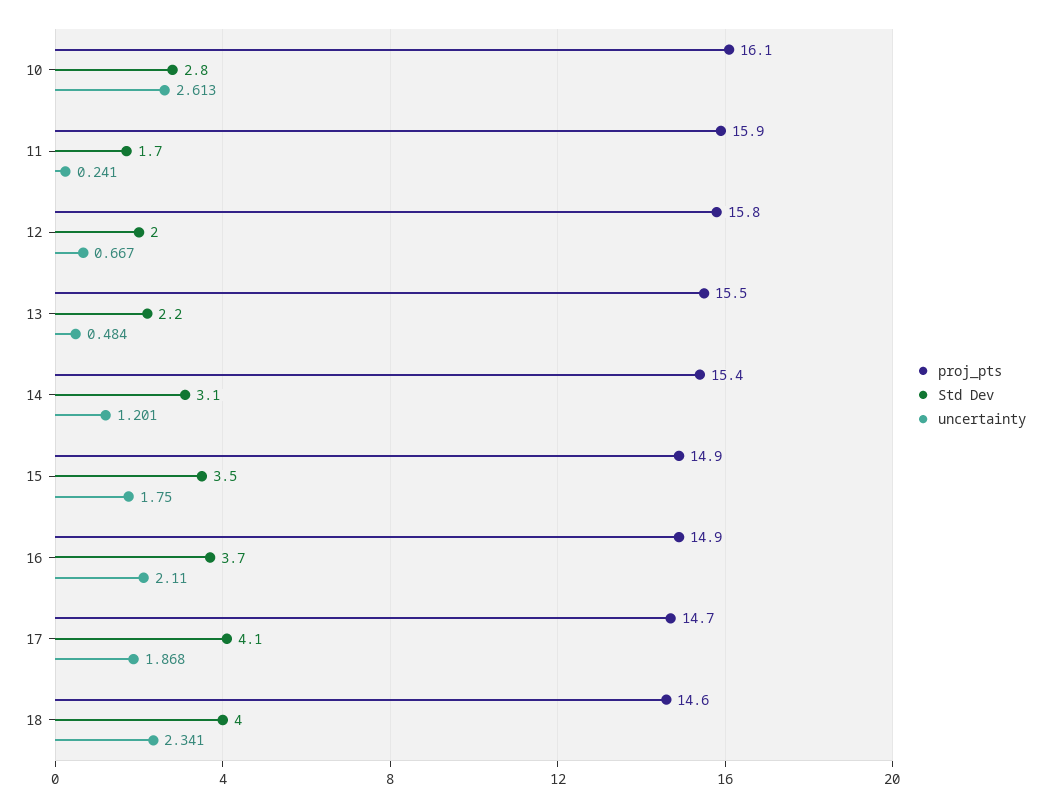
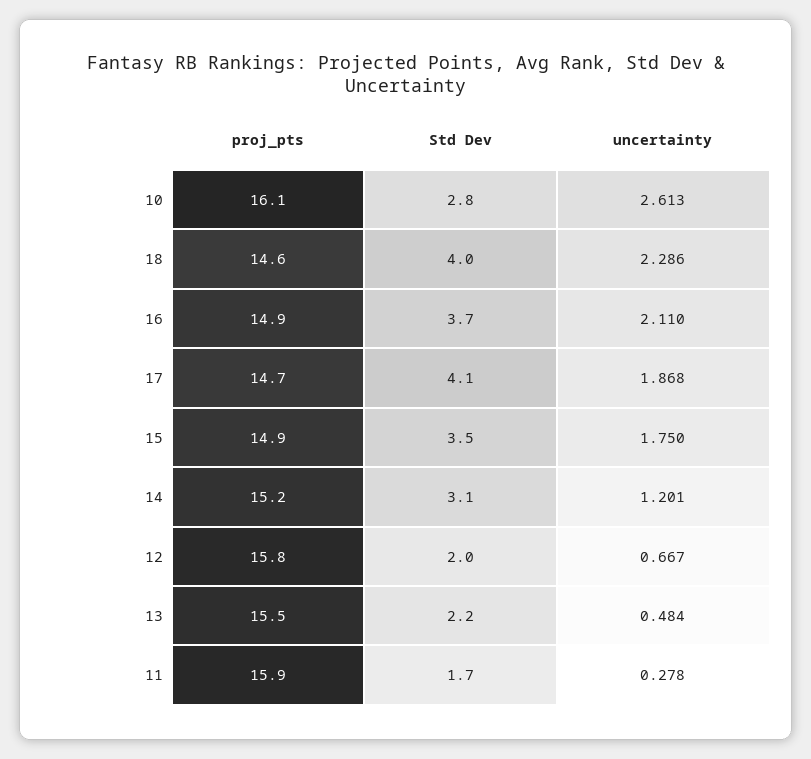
uncertainty, 11: 0.241 -> 0.278
proj_pts, 14: 15.4 -> 15.2
uncertainty, 18: 2.341 -> 2.286

